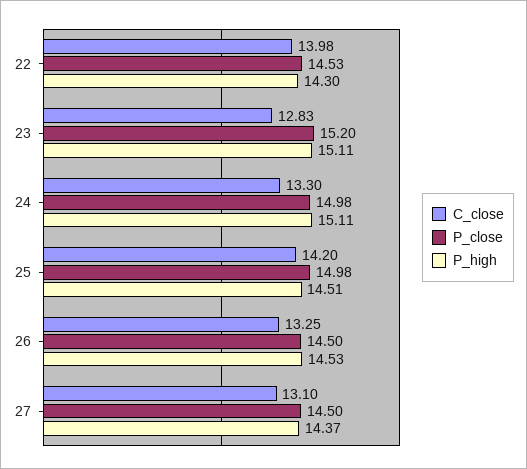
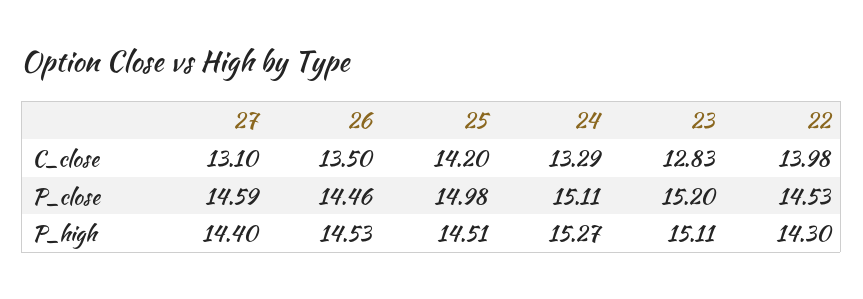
C_close, 24: 13.3 -> 13.29
P_close, 24: 14.98 -> 15.11
P_high, 24: 15.11 -> 15.27
C_close, 26: 13.25 -> 13.5
P_close, 26: 14.5 -> 14.46
P_close, 27: 14.5 -> 14.59
P_high, 27: 14.37 -> 14.4

